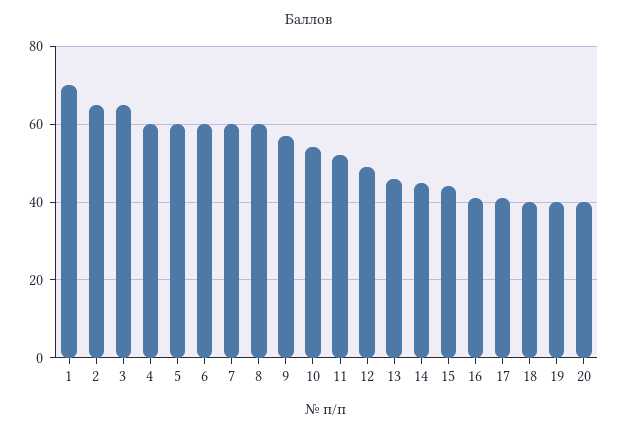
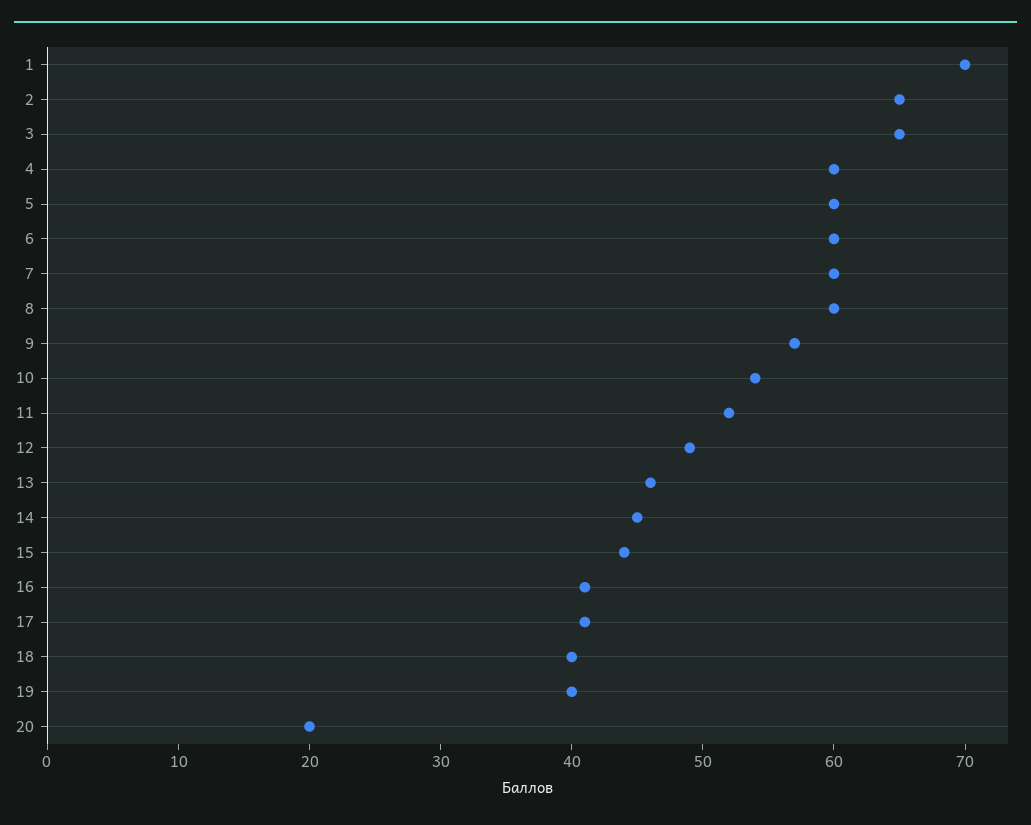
20: 40 -> 20

